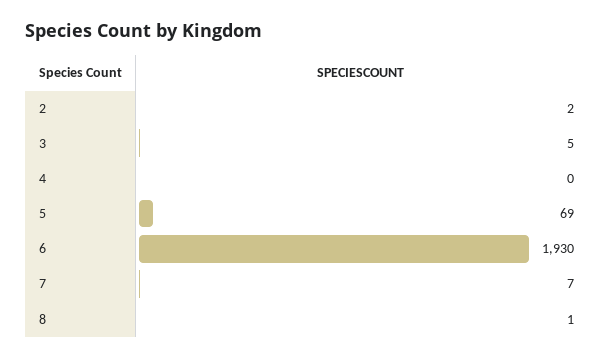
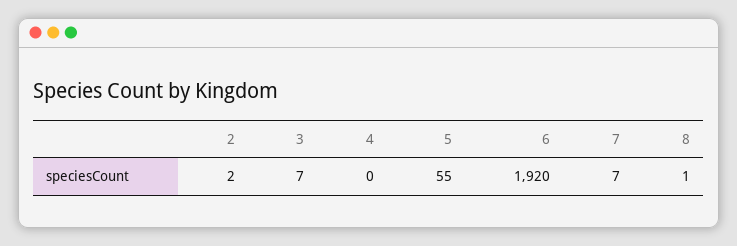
3: 5 -> 7
5: 69 -> 55
6: 1930 -> 1920

